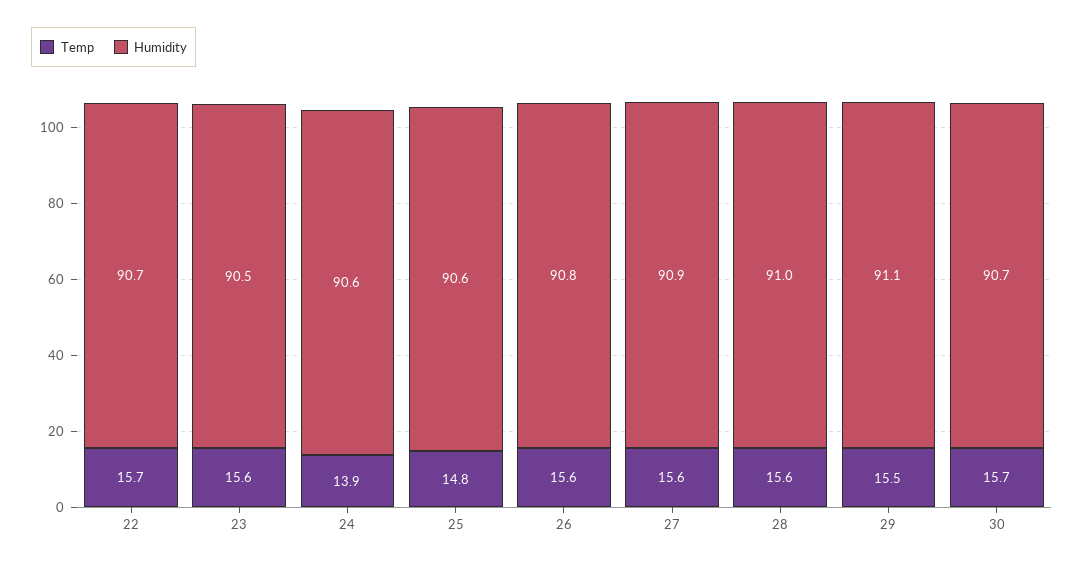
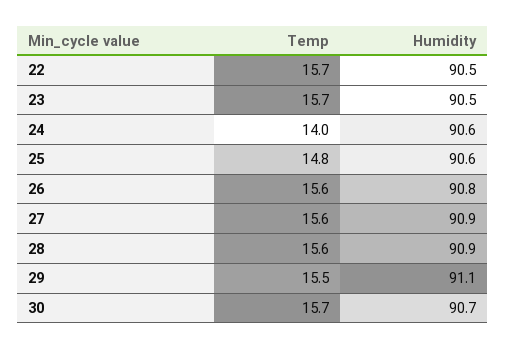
Humidity, 22: 90.7 -> 90.5
Temp, 23: 15.6 -> 15.7
Temp, 24: 13.9 -> 14
Humidity, 28: 91 -> 90.9

